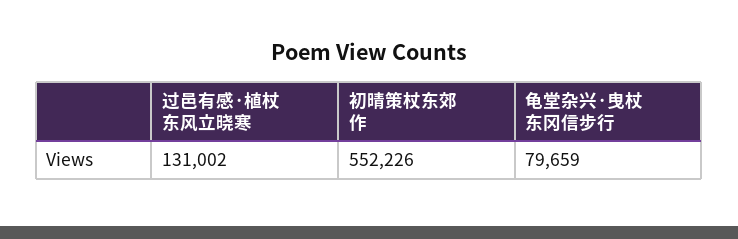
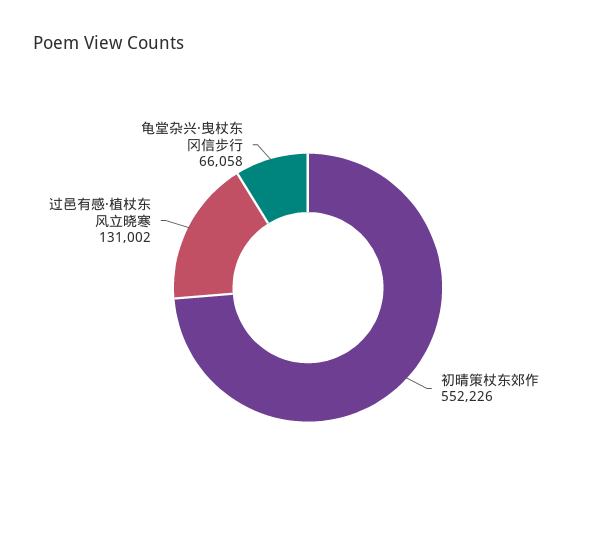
龟堂杂兴·曳杖东冈信步行: 79659 -> 66058

